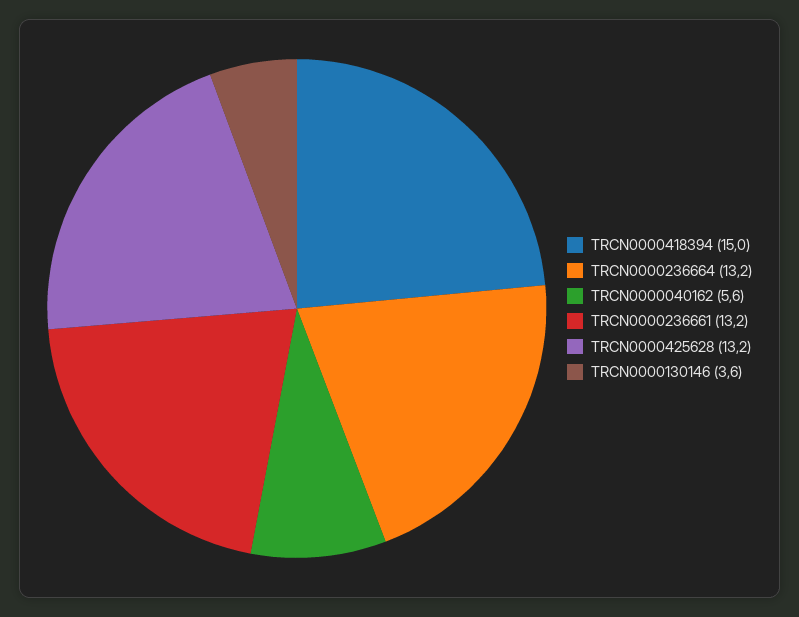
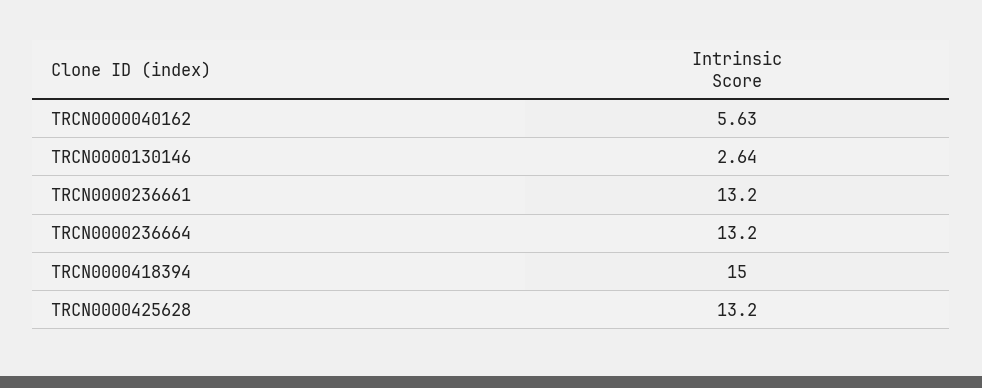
TRCN0000130146: 3.6 -> 2.64

